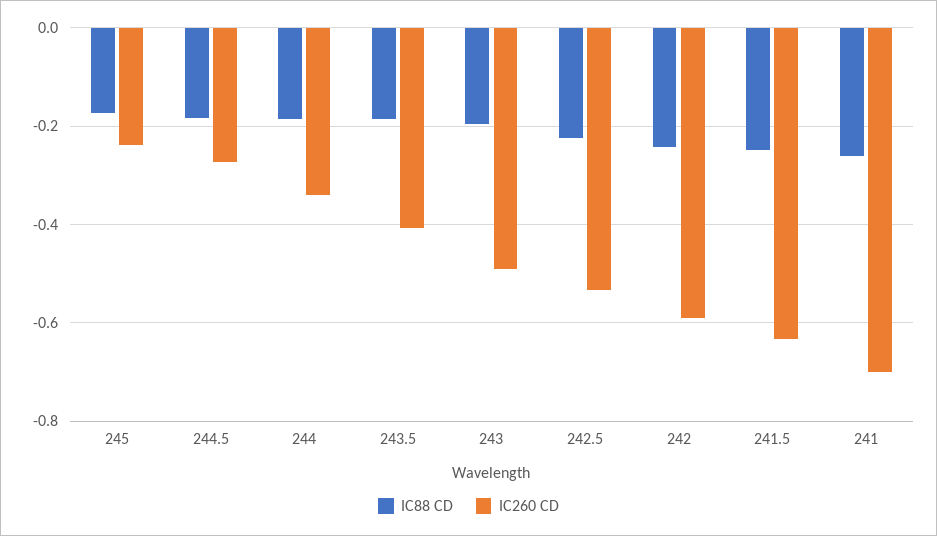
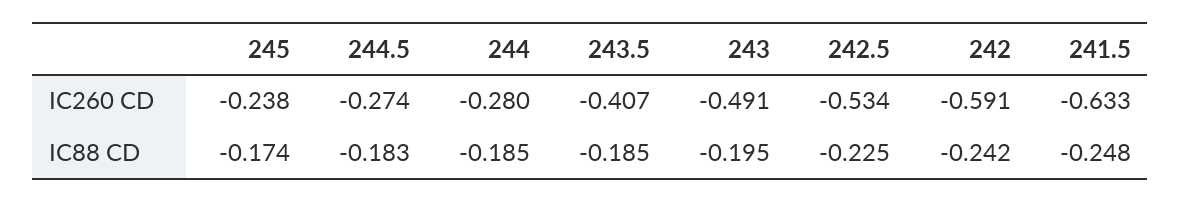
IC260 CD, 244: -0.34 -> -0.28
IC88 CD, 241: -0.26 -> none
IC260 CD, 241: -0.7 -> none

